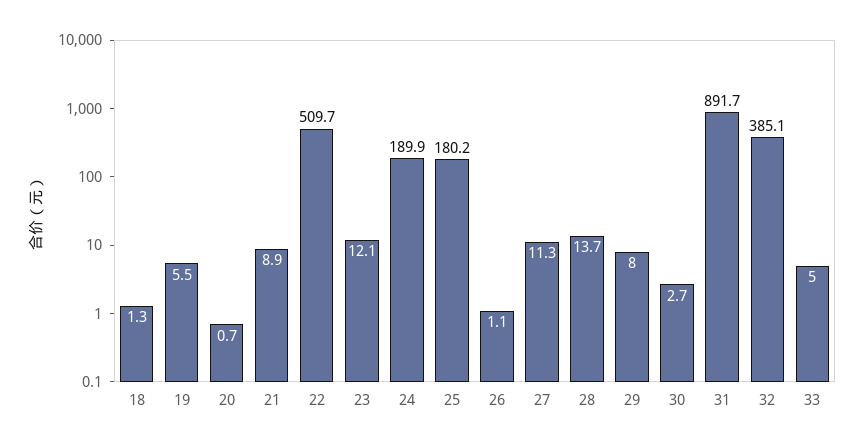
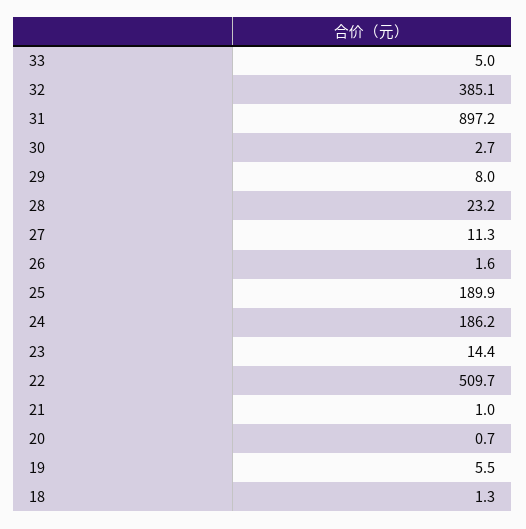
21: 8.9 -> 1
23: 12.1 -> 14.4
24: 189.9 -> 186.2
25: 180.2 -> 189.9
26: 1.1 -> 1.6
28: 13.7 -> 23.2
31: 891.7 -> 897.2

